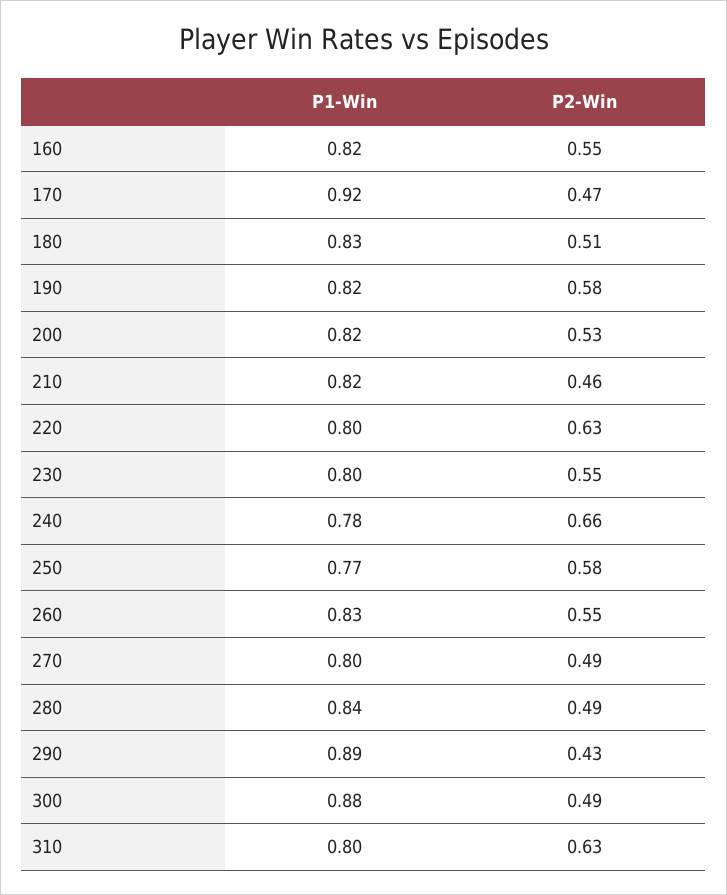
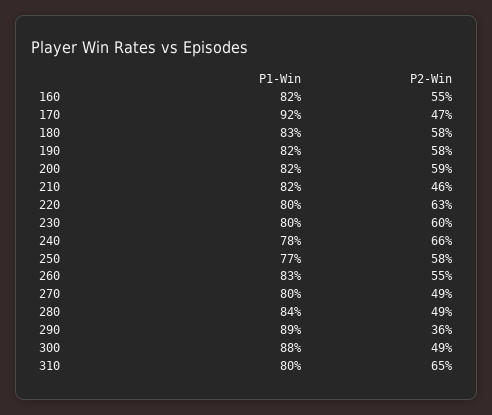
P2-Win, 180: 0.51 -> 0.58
P2-Win, 200: 0.53 -> 0.59
P2-Win, 230: 0.55 -> 0.6
P2-Win, 290: 0.43 -> 0.36
P2-Win, 310: 0.63 -> 0.65

